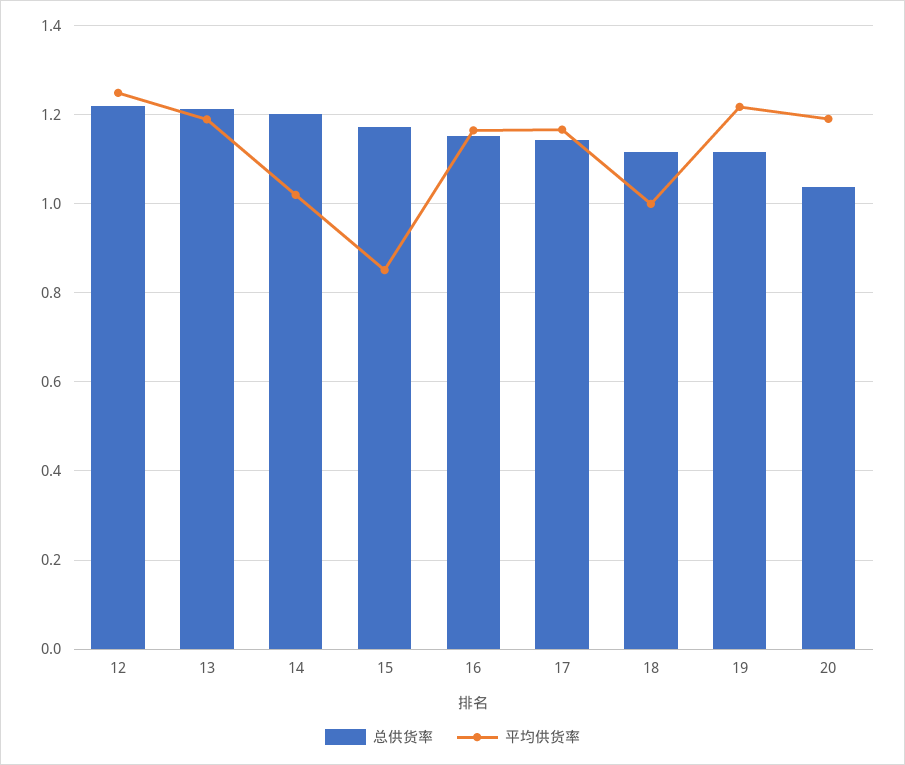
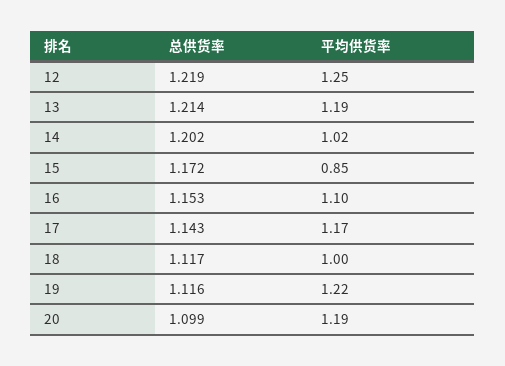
平均供货率, 16: 1.16 -> 1.1
总供货率, 20: 1.04 -> 1.099

